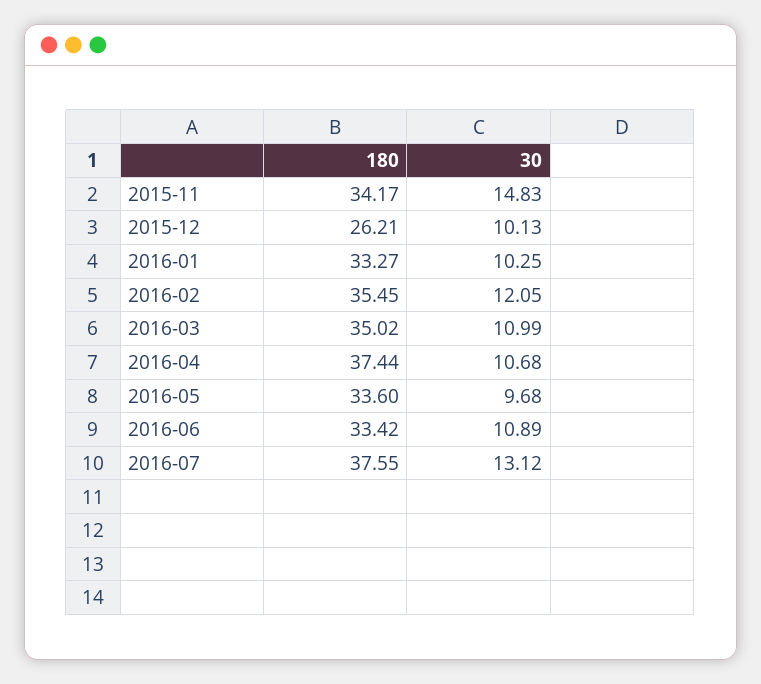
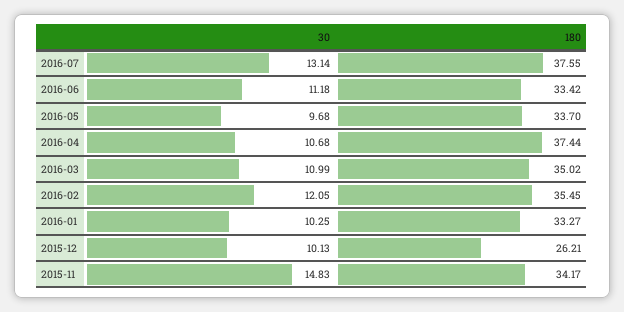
180, 2016-05: 33.6 -> 33.7
30, 2016-06: 10.89 -> 11.18
30, 2016-07: 13.12 -> 13.14

